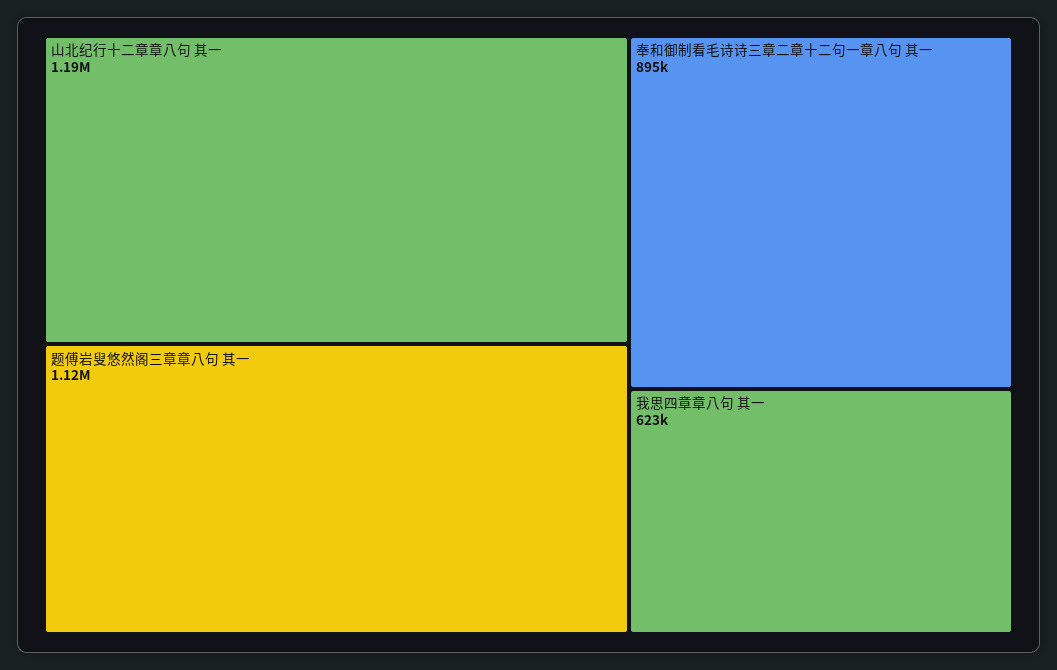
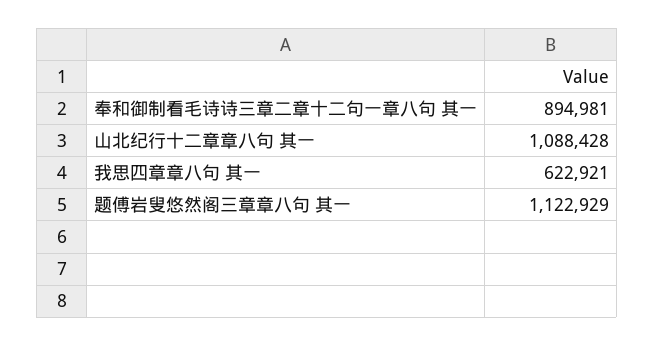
山北纪行十二章章八句 其一: 1190000 -> 1088428

